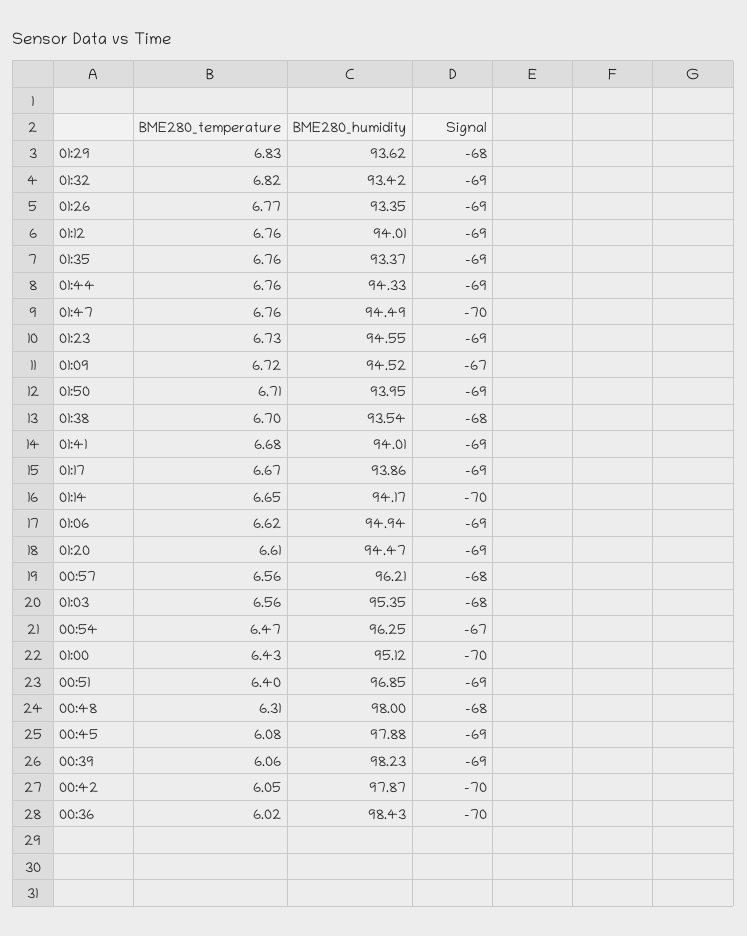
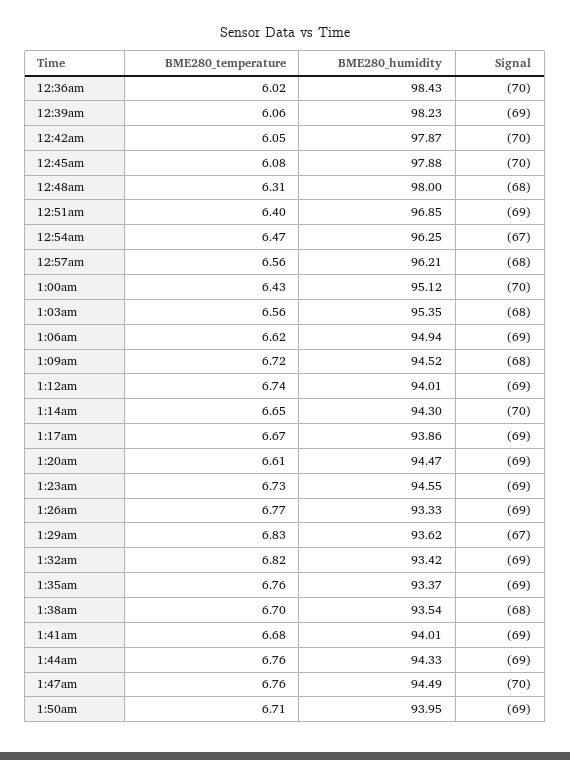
Signal, 01:29: -68 -> -67
BME280_humidity, 01:26: 93.35 -> 93.33
BME280_temperature, 01:12: 6.76 -> 6.74
Signal, 01:09: -67 -> -68
BME280_humidity, 01:14: 94.17 -> 94.3
Signal, 00:45: -69 -> -70

